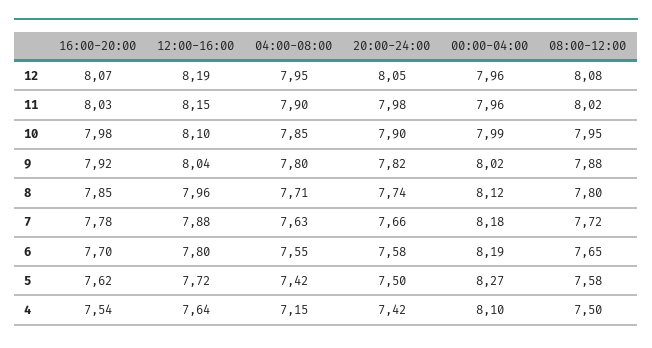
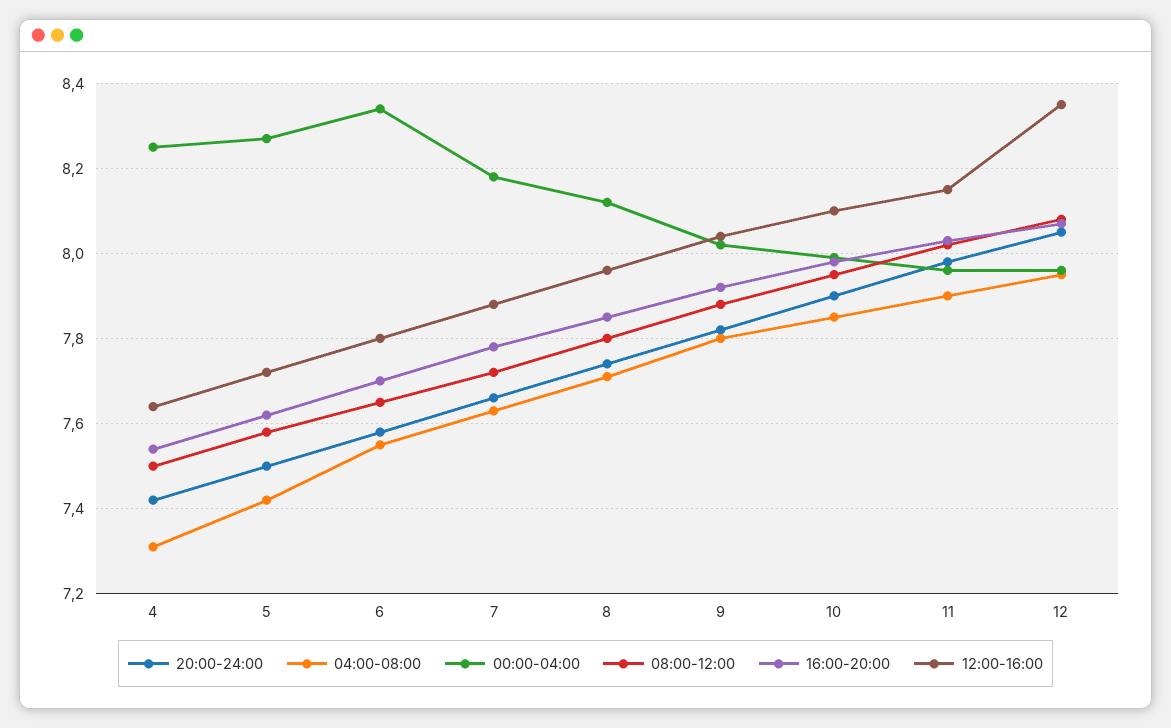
12:00-16:00, 12: 8.19 -> 8.35
00:00-04:00, 6: 8.19 -> 8.35
04:00-08:00, 4: 7.15 -> 7.3
00:00-04:00, 4: 8.1 -> 8.25

